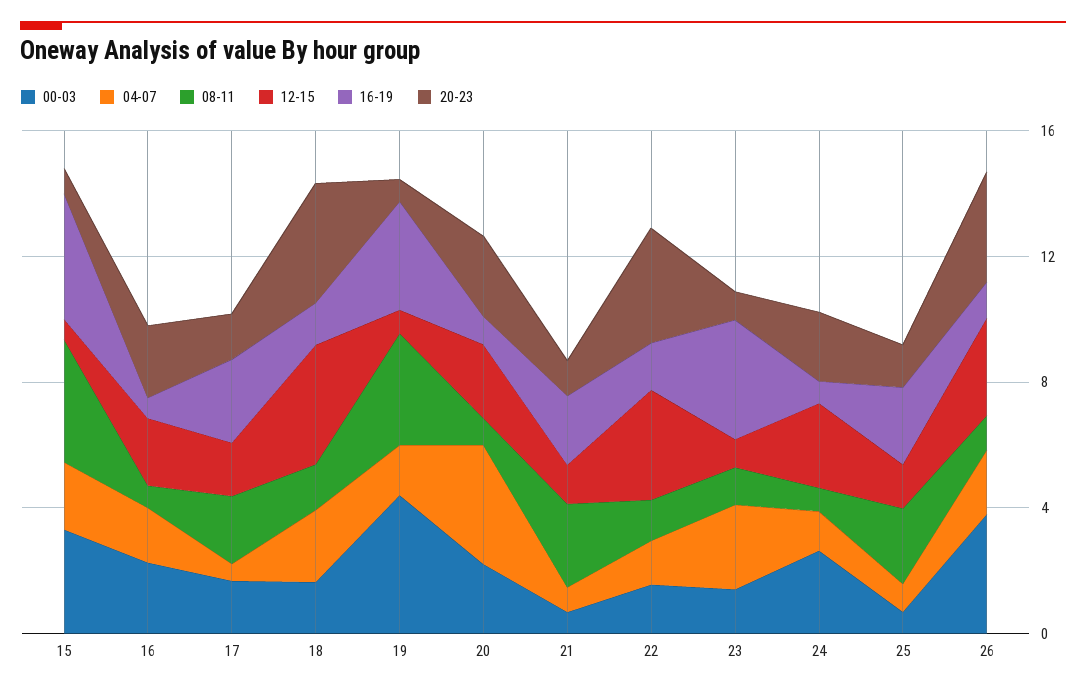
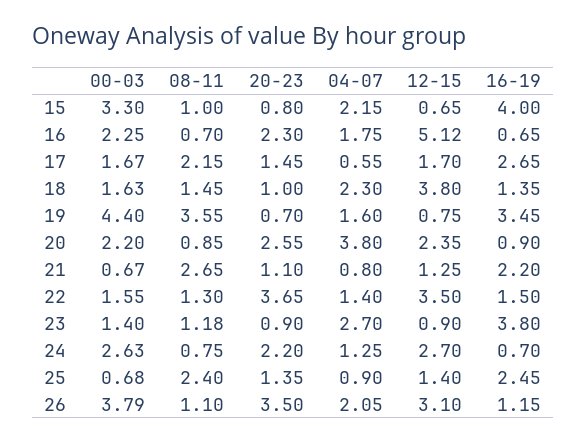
08-11, 15: 4 -> 1
12-15, 16: 2 -> 5.12
20-23, 18: 4 -> 1

